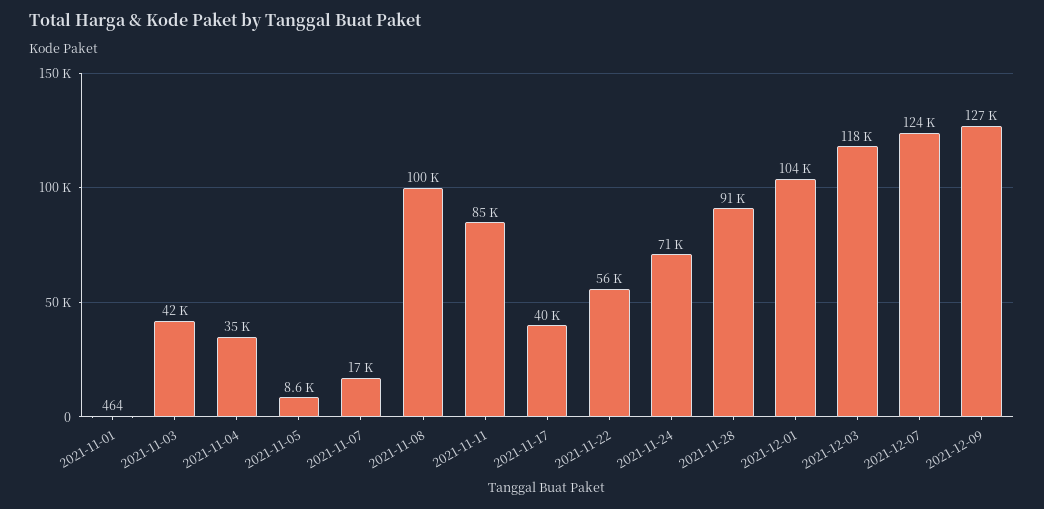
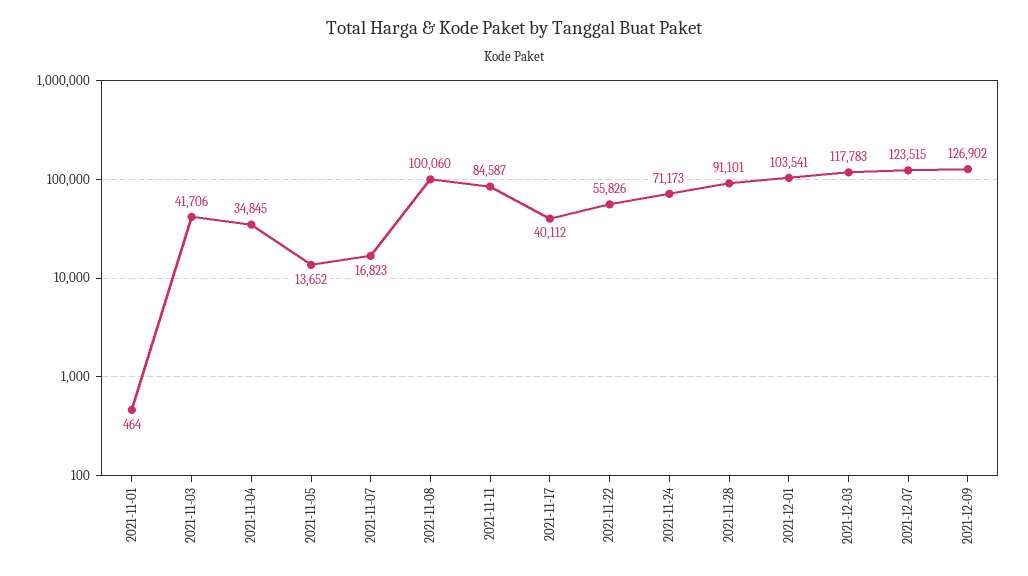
2021-11-05: 8600 -> 13652

